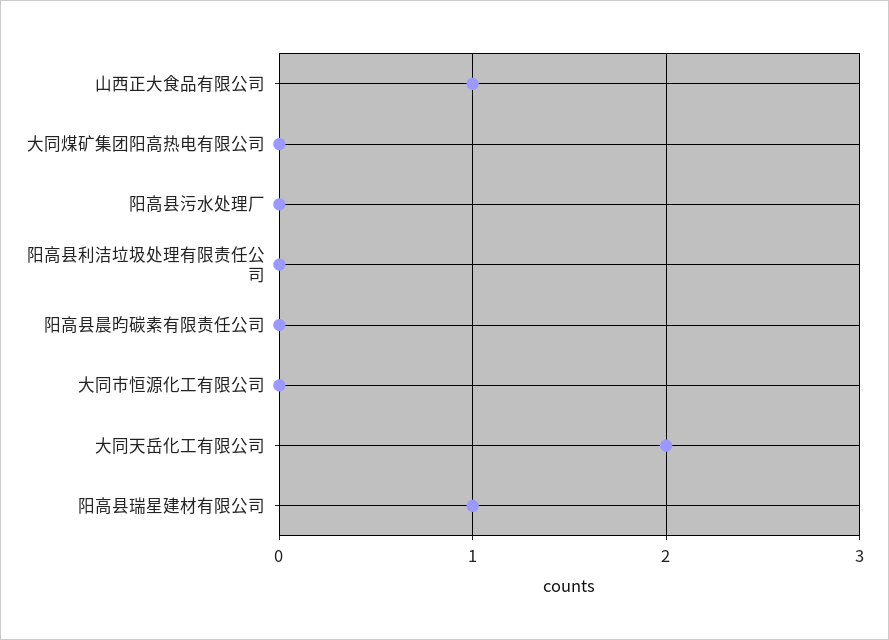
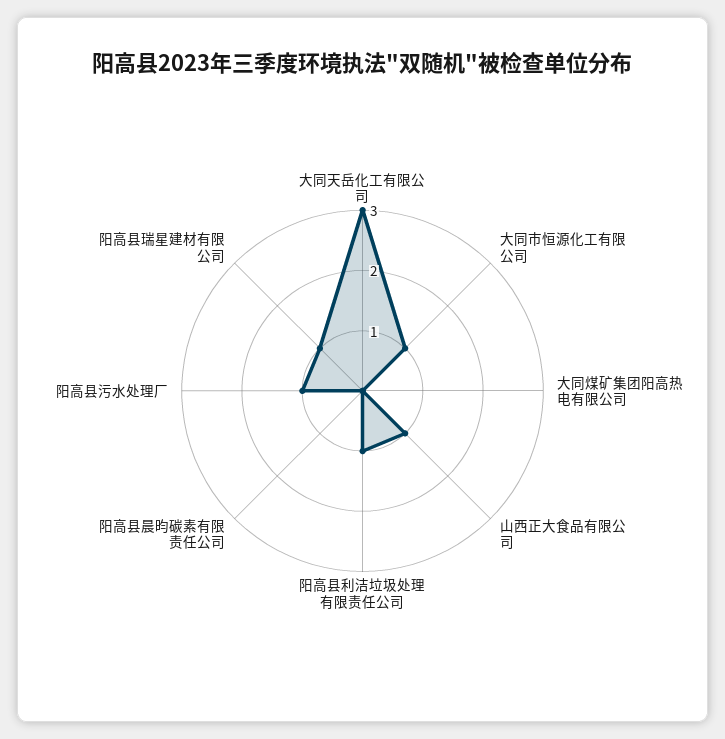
阳高县污水处理厂: 0 -> 1
阳高县利洁垃圾处理有限责任公司: 0 -> 1
大同市恒源化工有限公司: 0 -> 1
大同天岳化工有限公司: 2 -> 3

